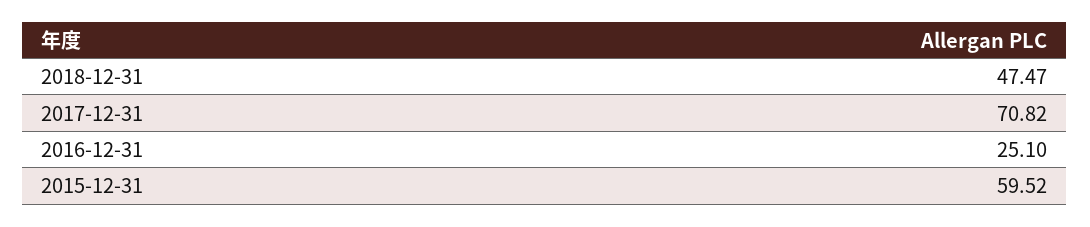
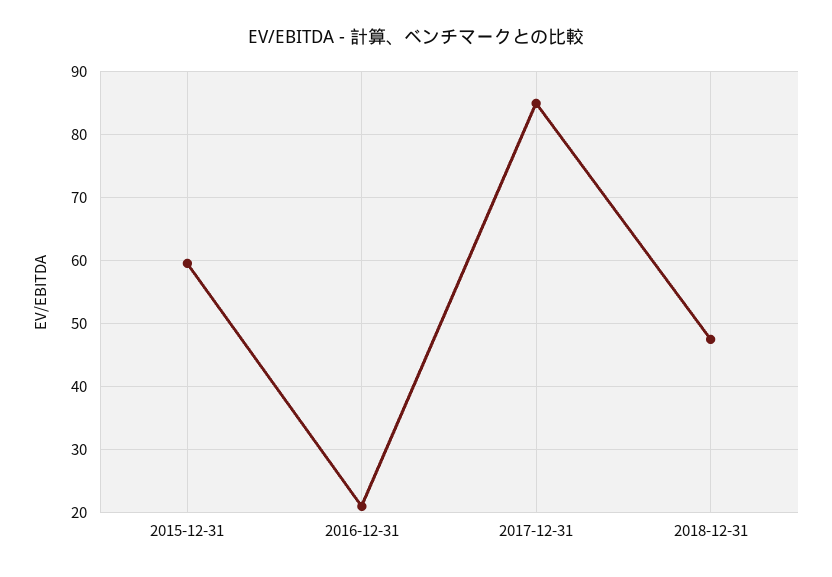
2017-12-31: 70.82 -> 85
2016-12-31: 25.1 -> 21

